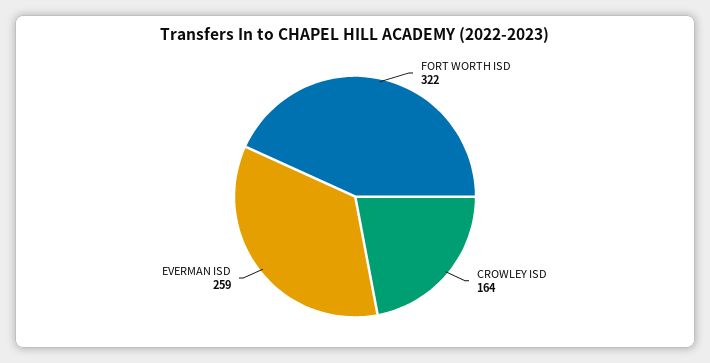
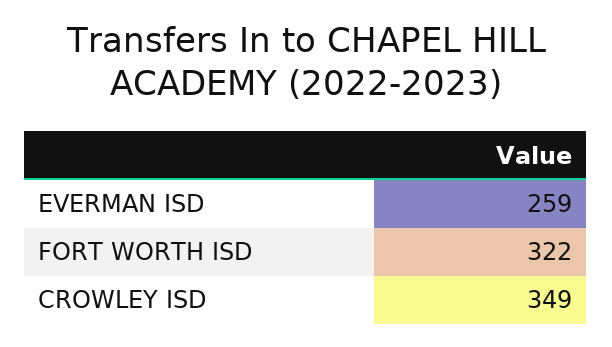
CROWLEY ISD: 164 -> 349

